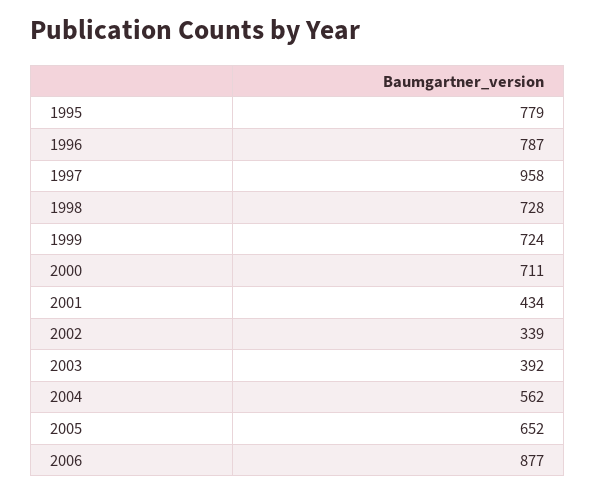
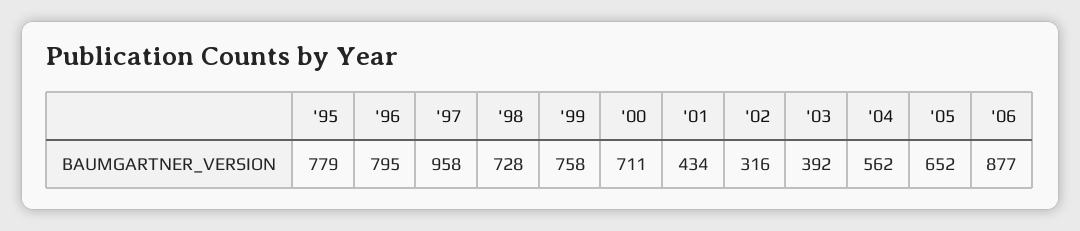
1996: 787 -> 795
1999: 724 -> 758
2002: 339 -> 316

